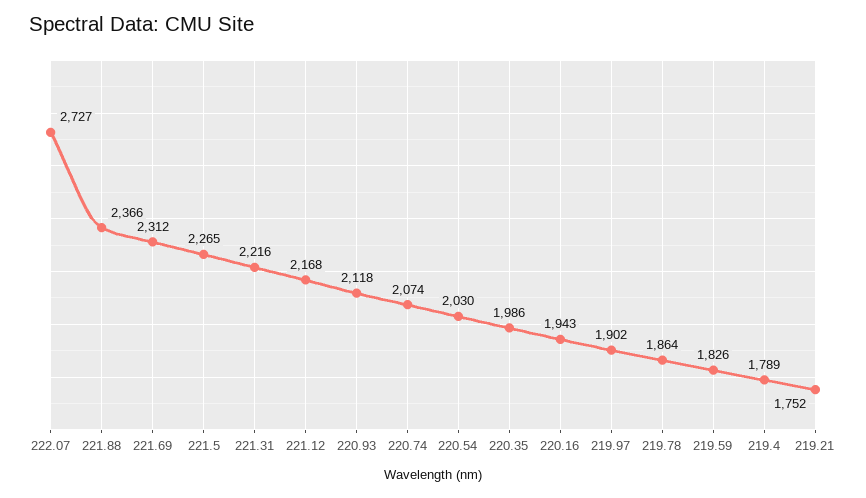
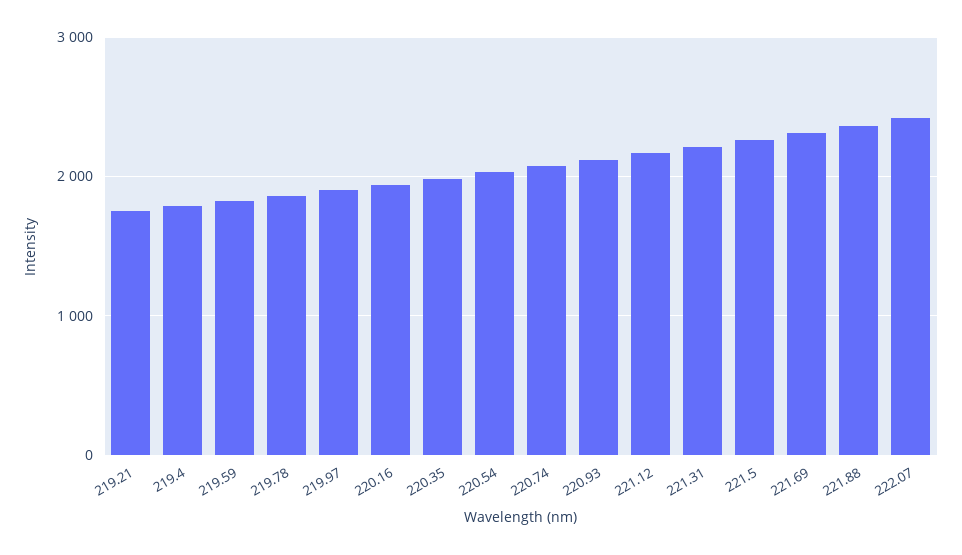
222.07: 2727 -> 2400

